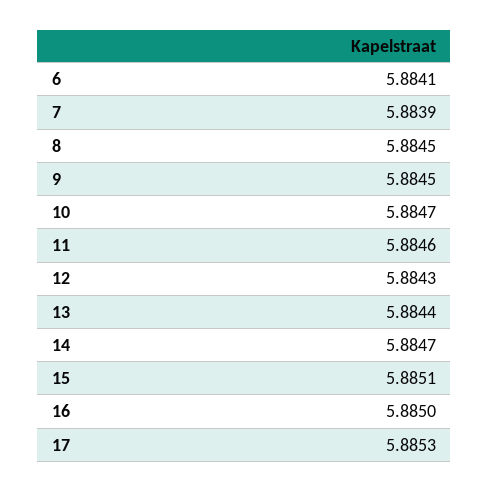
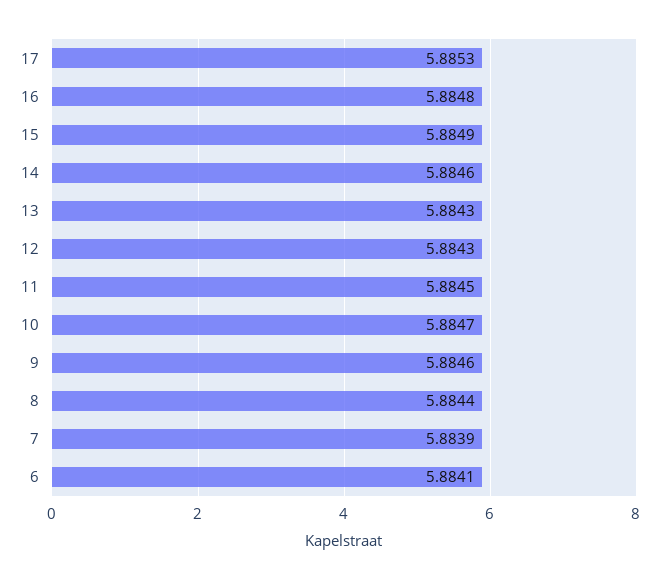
8: 5.8845 -> 5.8844
9: 5.8845 -> 5.8846
11: 5.8846 -> 5.8845
13: 5.8844 -> 5.8843
14: 5.8847 -> 5.8846
15: 5.8851 -> 5.8849
16: 5.885 -> 5.8848

